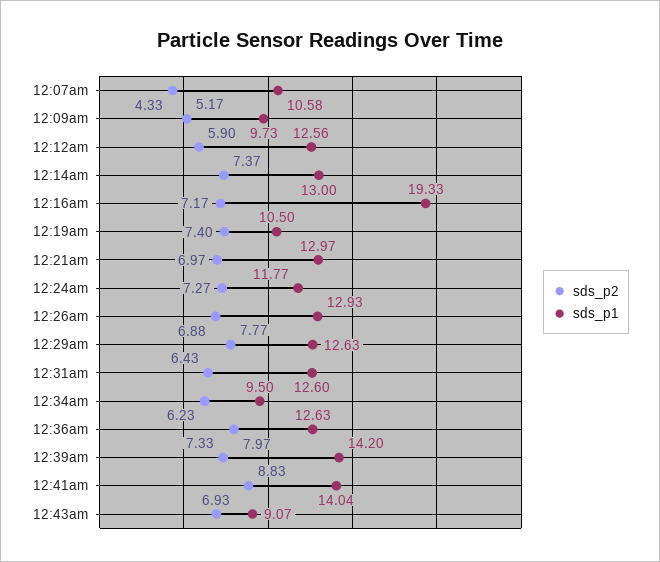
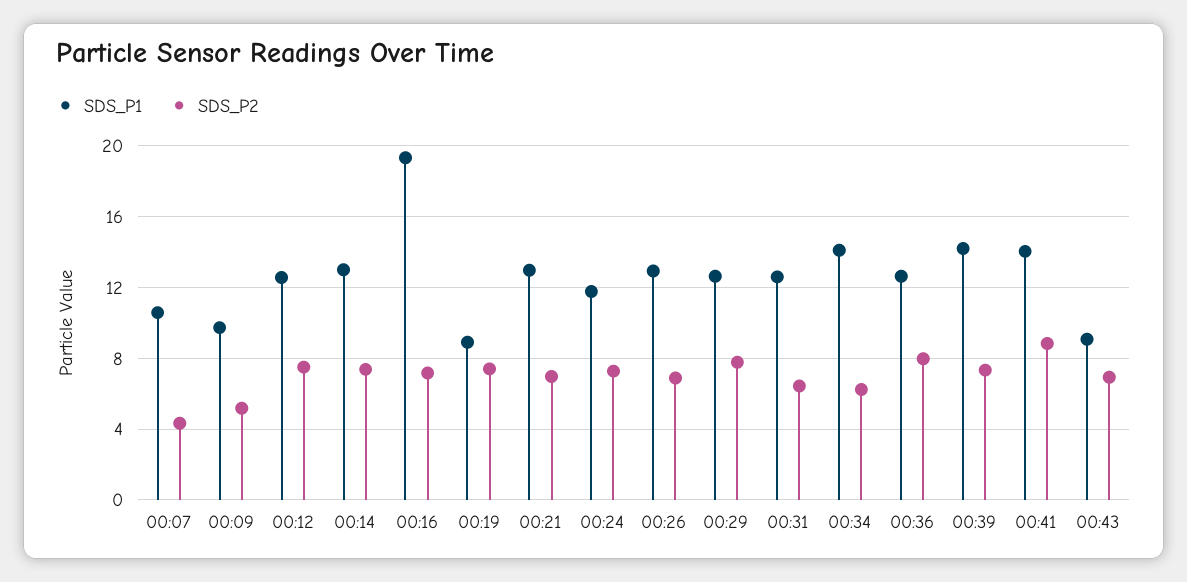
sds_p2, 12:12am: 5.9 -> 7.5
sds_p1, 12:19am: 10.5 -> 9
sds_p1, 12:34am: 9.5 -> 14

